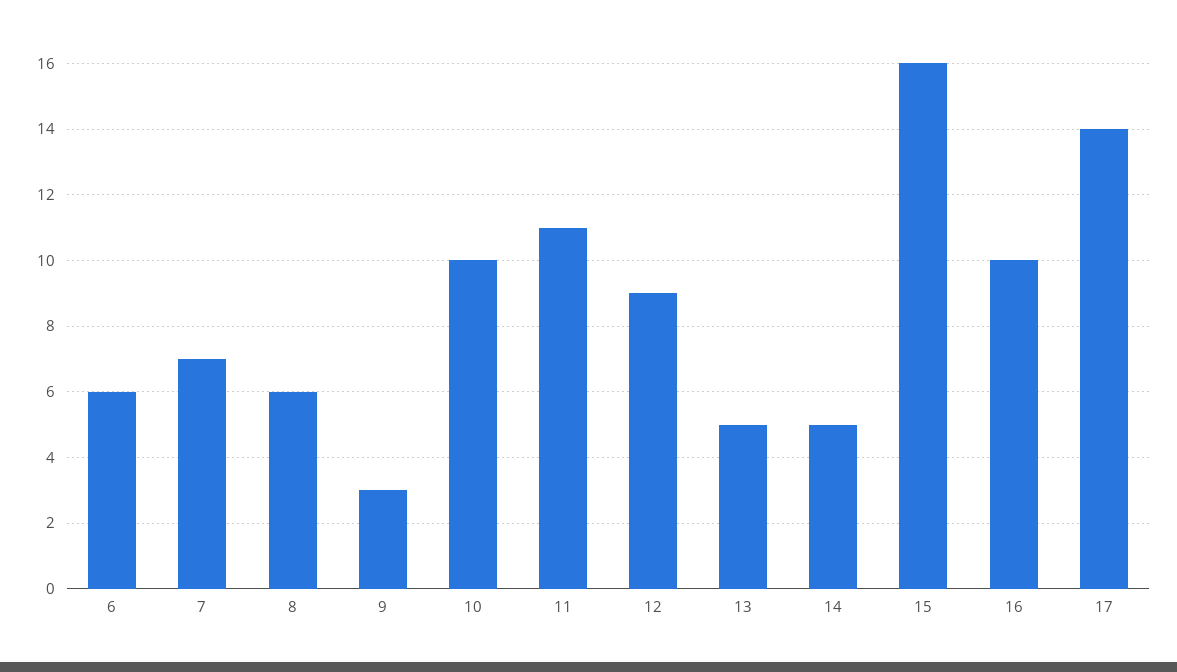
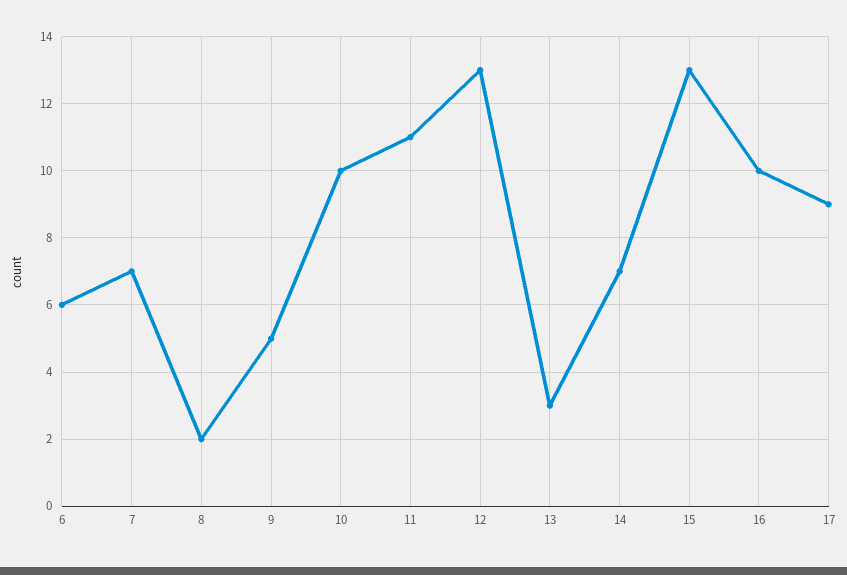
8: 6 -> 2
9: 3 -> 5
12: 9 -> 13
13: 5 -> 3
14: 5 -> 7
15: 16 -> 13
17: 14 -> 9

